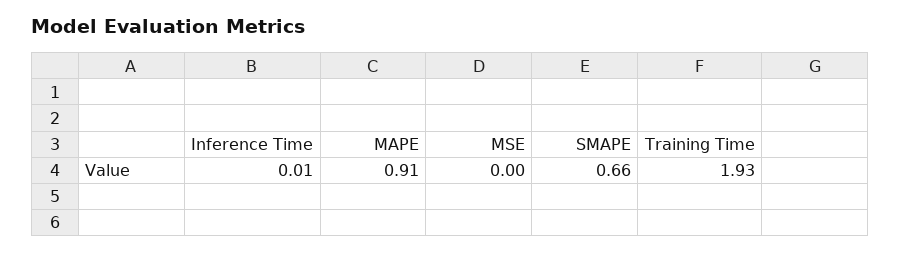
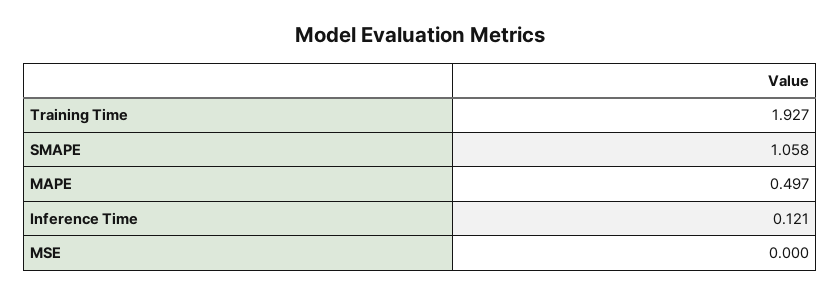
Inference Time: 0.01 -> 0.121
MAPE: 0.91 -> 0.497
SMAPE: 0.66 -> 1.058

